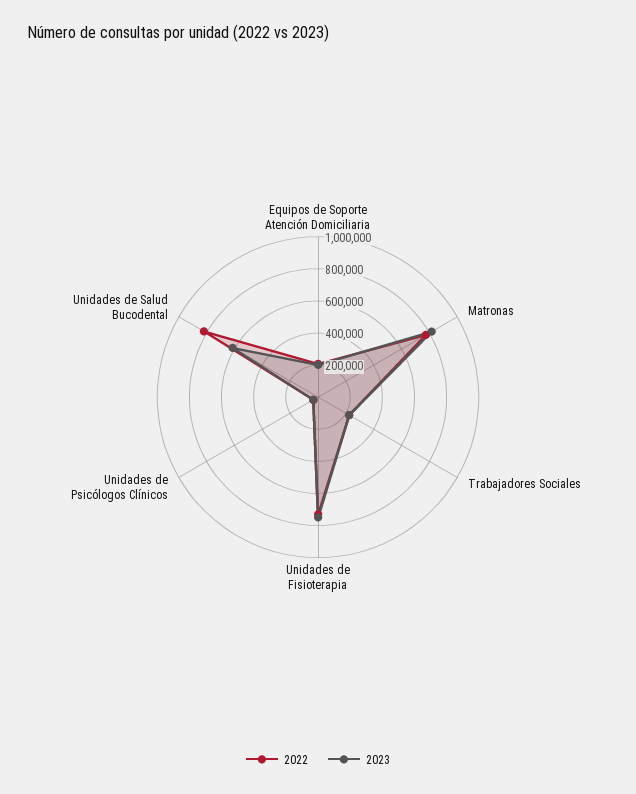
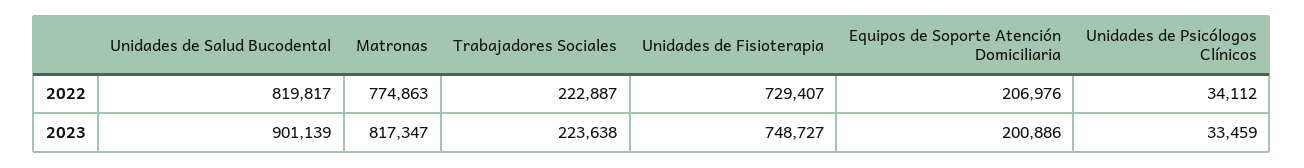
2023, Unidades de Salud Bucodental: 600000 -> 901139

